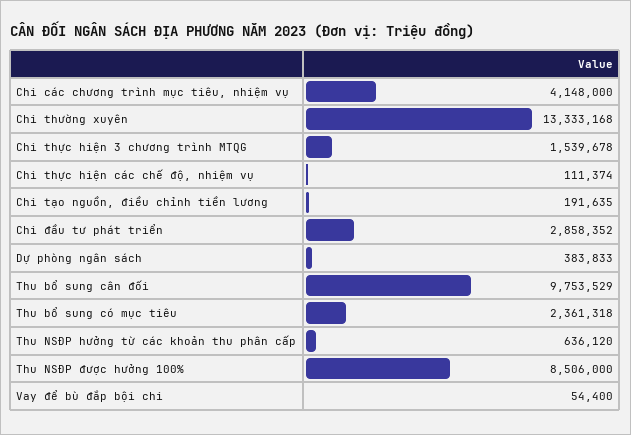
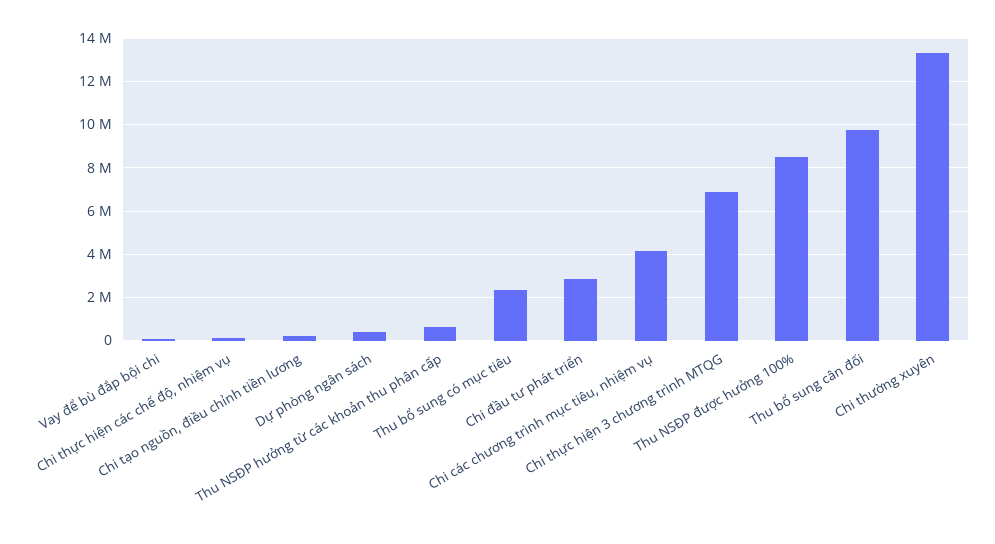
Chi thực hiện 3 chương trình MTQG: 1539678 -> 7000000

